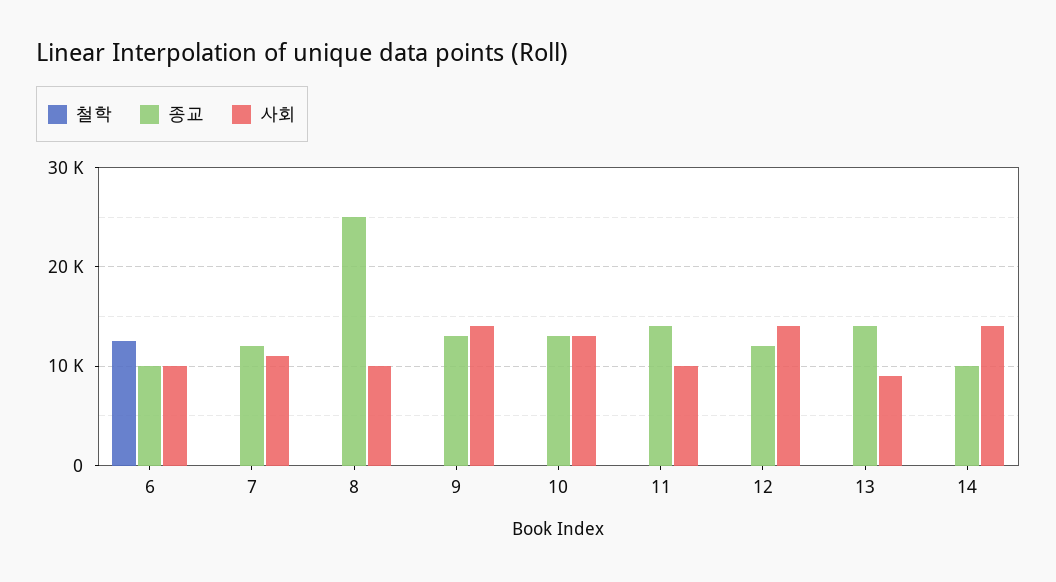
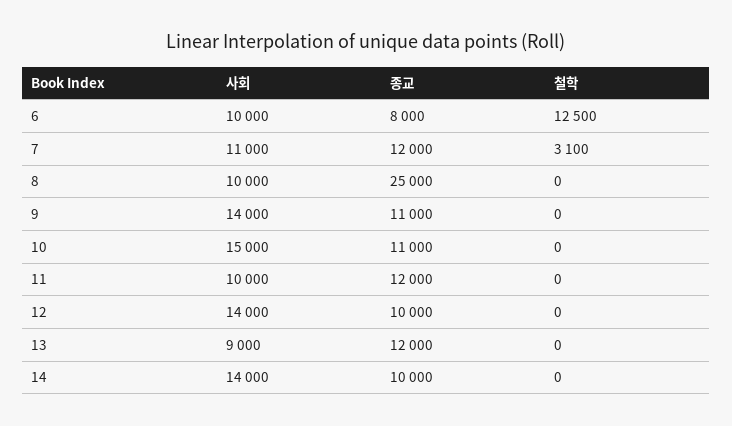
종교, 6: 10000 -> 8000
철학, 7: 0 -> 3100
종교, 9: 13000 -> 11000
종교, 10: 13000 -> 11000
사회, 10: 13000 -> 15000
종교, 11: 14000 -> 12000
종교, 12: 12000 -> 10000
종교, 13: 14000 -> 12000

